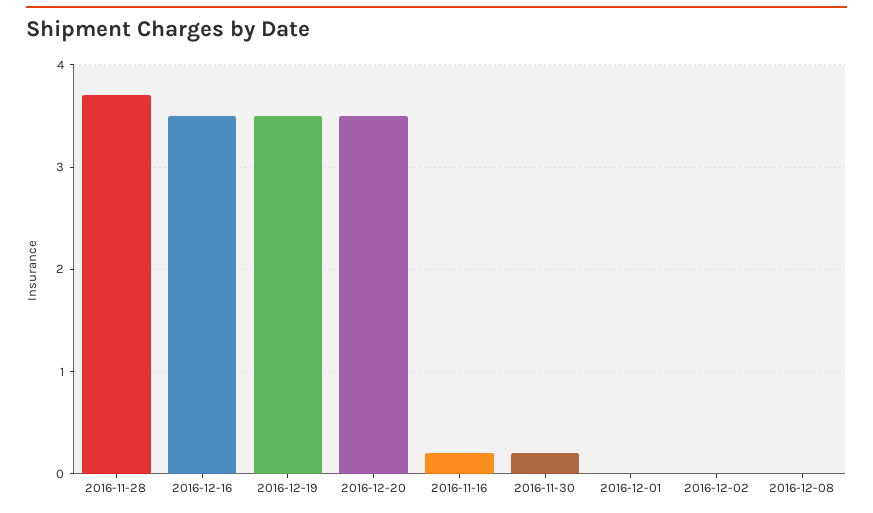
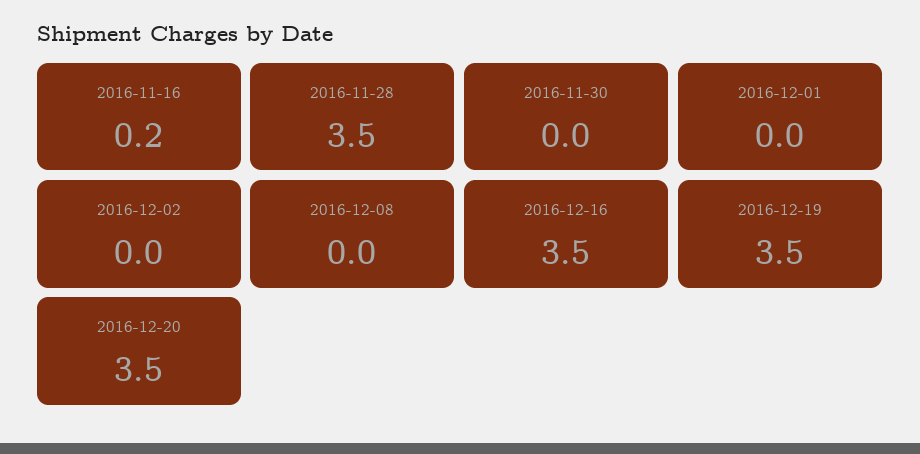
2016-11-28: 3.7 -> 3.5
2016-11-30: 0.2 -> 0

